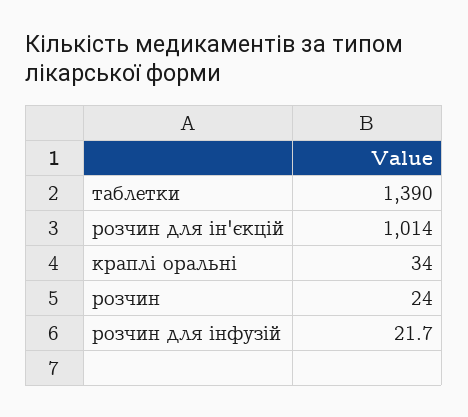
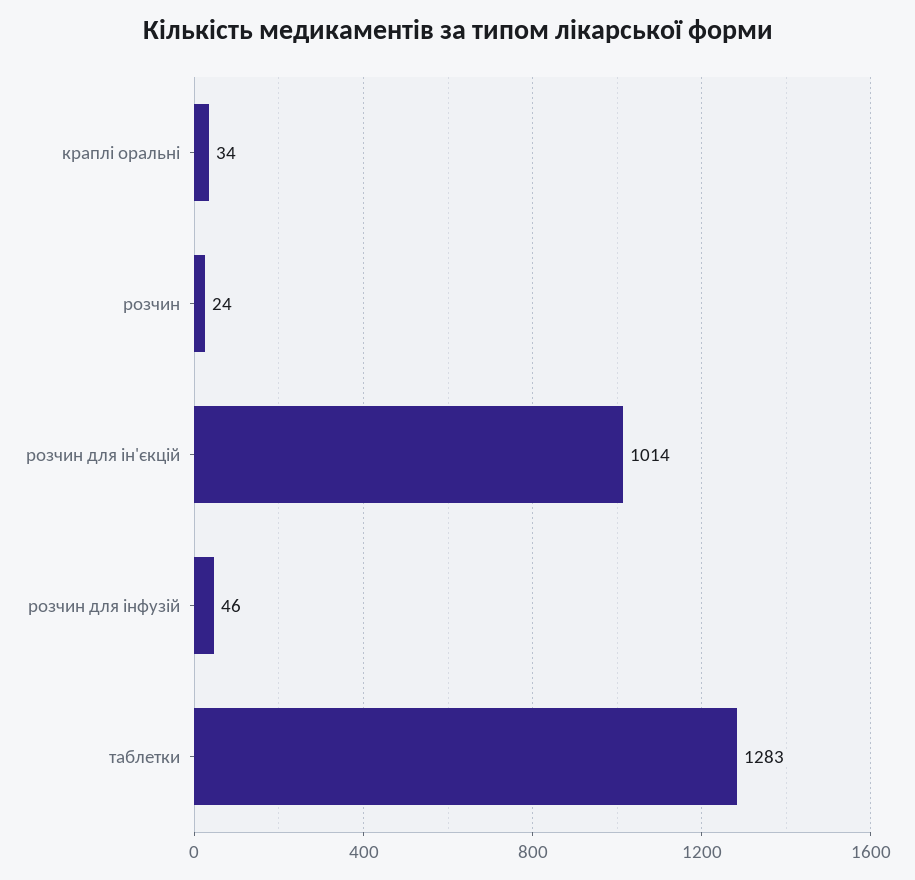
таблетки: 1390 -> 1283
розчин для інфузій: 21.7 -> 46

